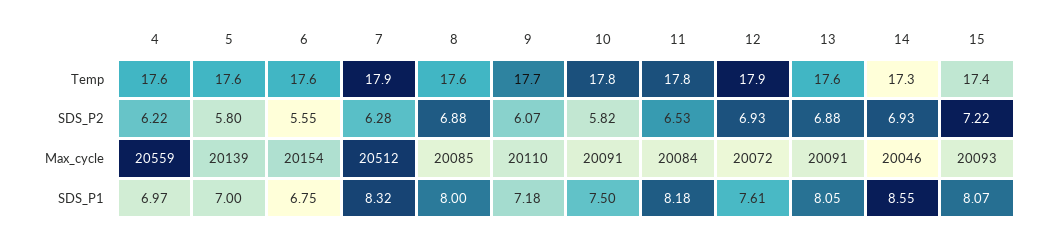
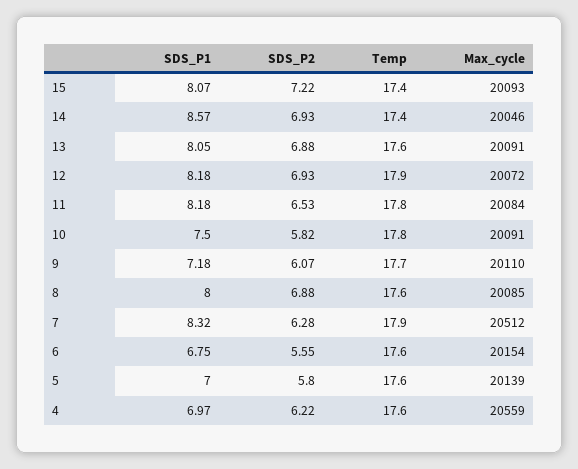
14, Temp: 17.3 -> 17.4
12, SDS_P1: 7.61 -> 8.18
14, SDS_P1: 8.55 -> 8.57

